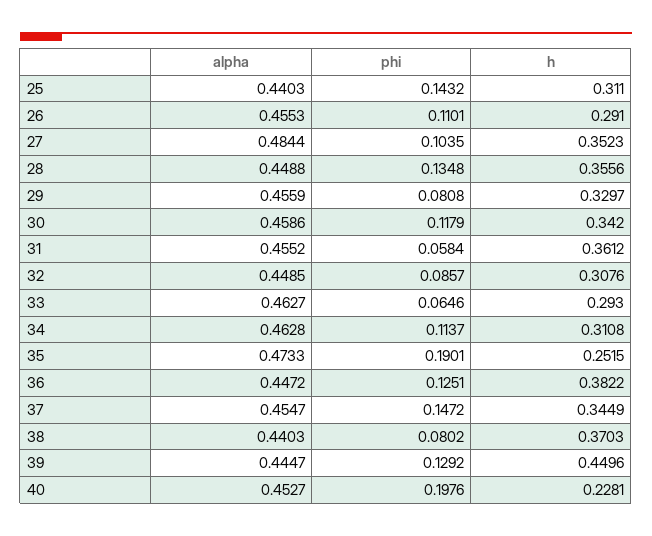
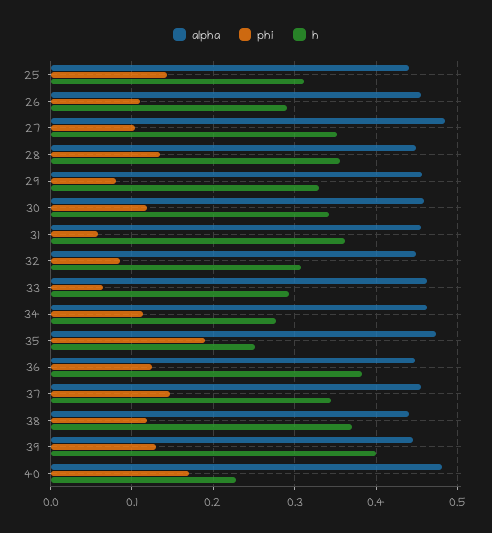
h, 34: 0.3108 -> 0.28
phi, 38: 0.0802 -> 0.12
h, 39: 0.4496 -> 0.4
alpha, 40: 0.4527 -> 0.48
phi, 40: 0.1976 -> 0.17

